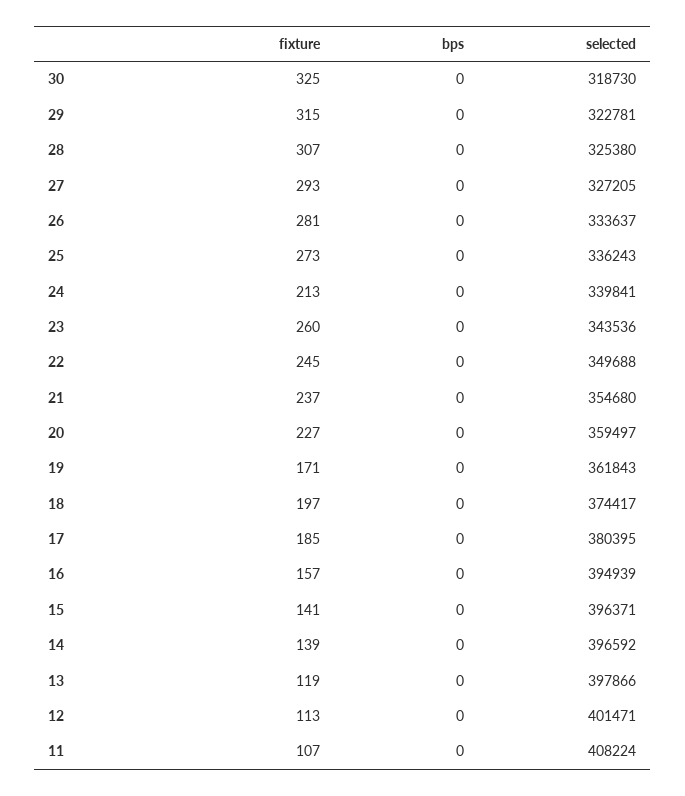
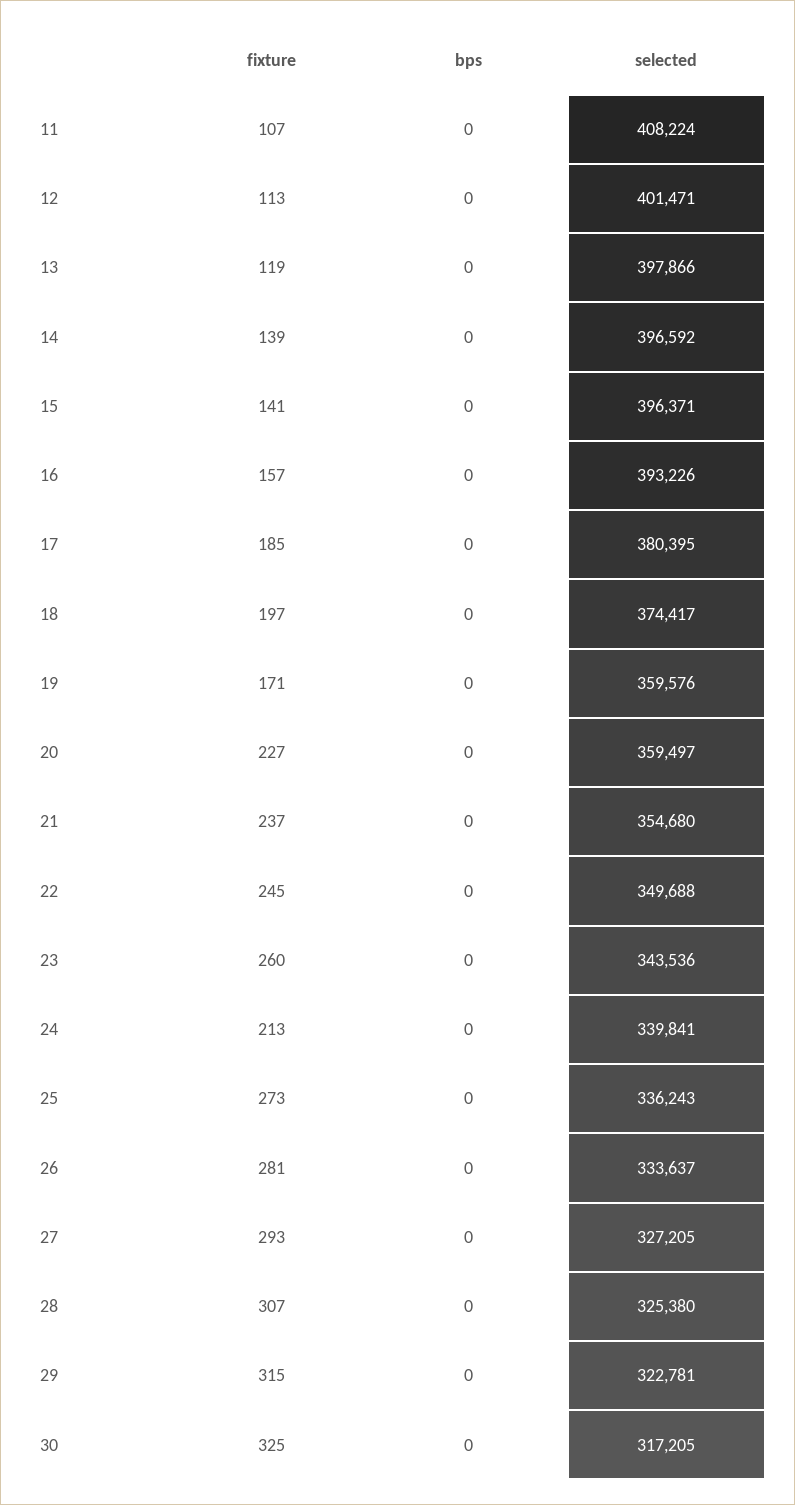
selected, 30: 318730 -> 317205
selected, 19: 361843 -> 359576
selected, 16: 394939 -> 393226

